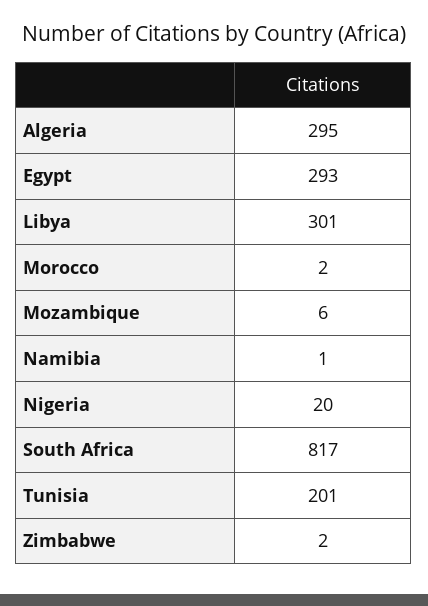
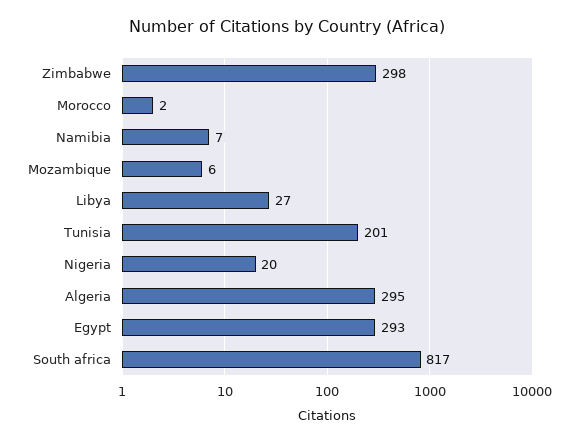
Libya: 301 -> 27
Namibia: 1 -> 7
Zimbabwe: 2 -> 298

